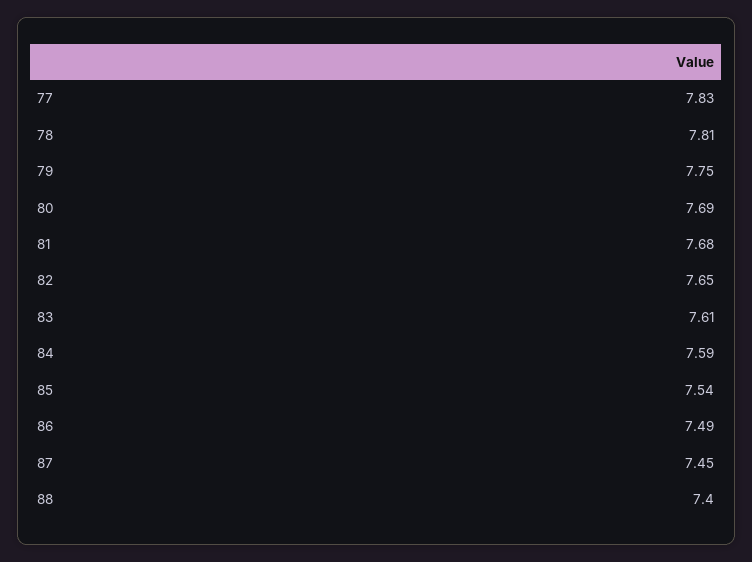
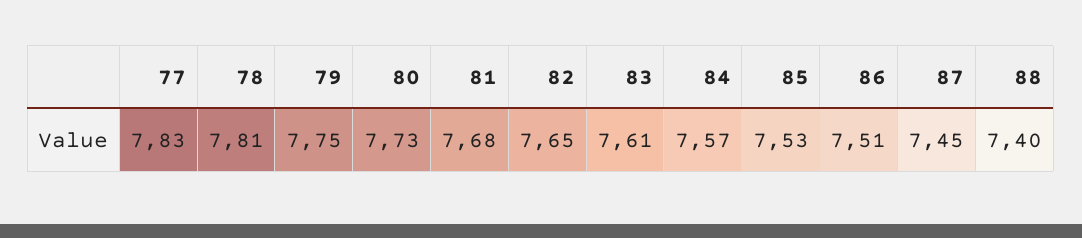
80: 7.69 -> 7.73
84: 7.59 -> 7.57
85: 7.54 -> 7.53
86: 7.49 -> 7.51

